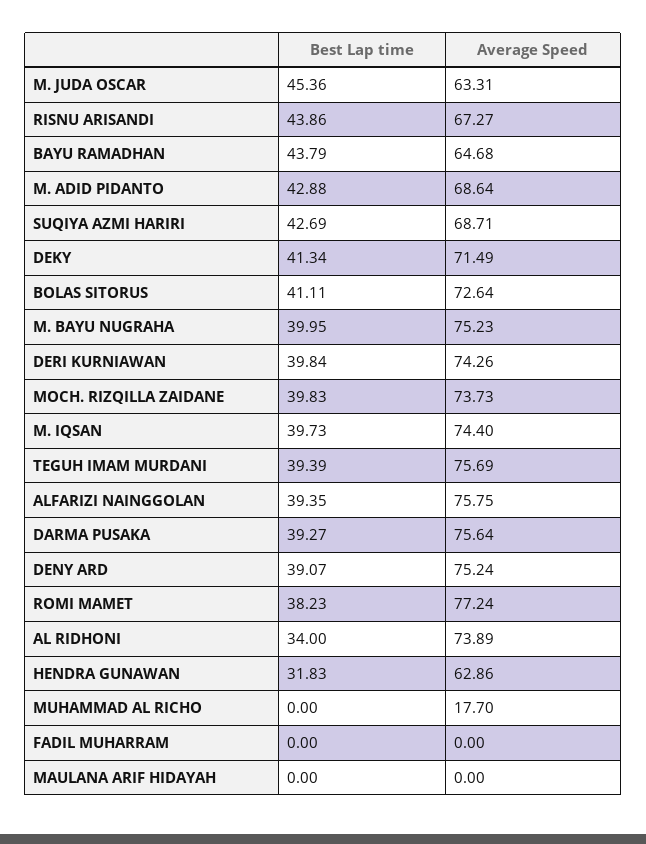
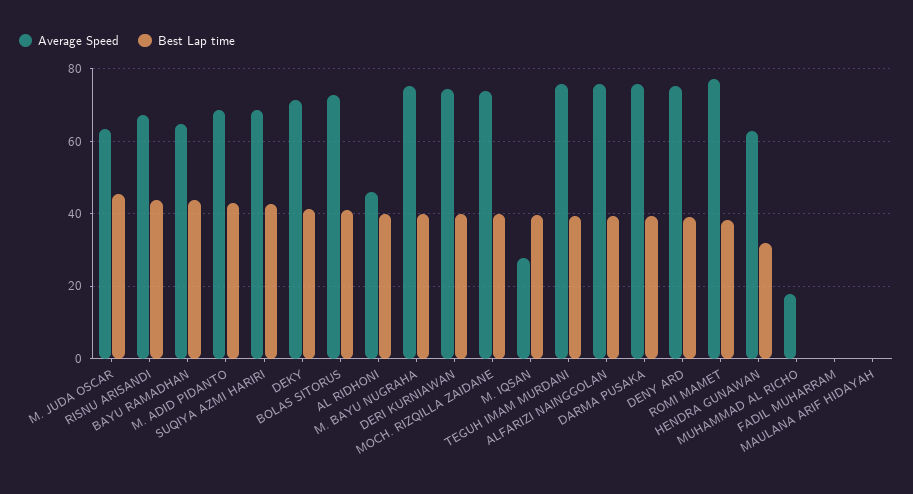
Average Speed, M. IQSAN: 74.4 -> 28
Best Lap time, AL RIDHONI: 34 -> 40
Average Speed, AL RIDHONI: 73.89 -> 46

